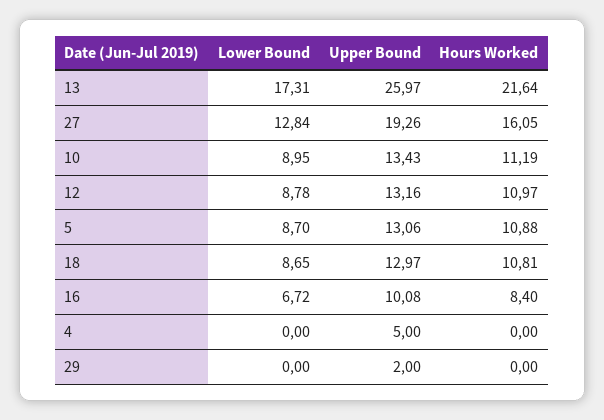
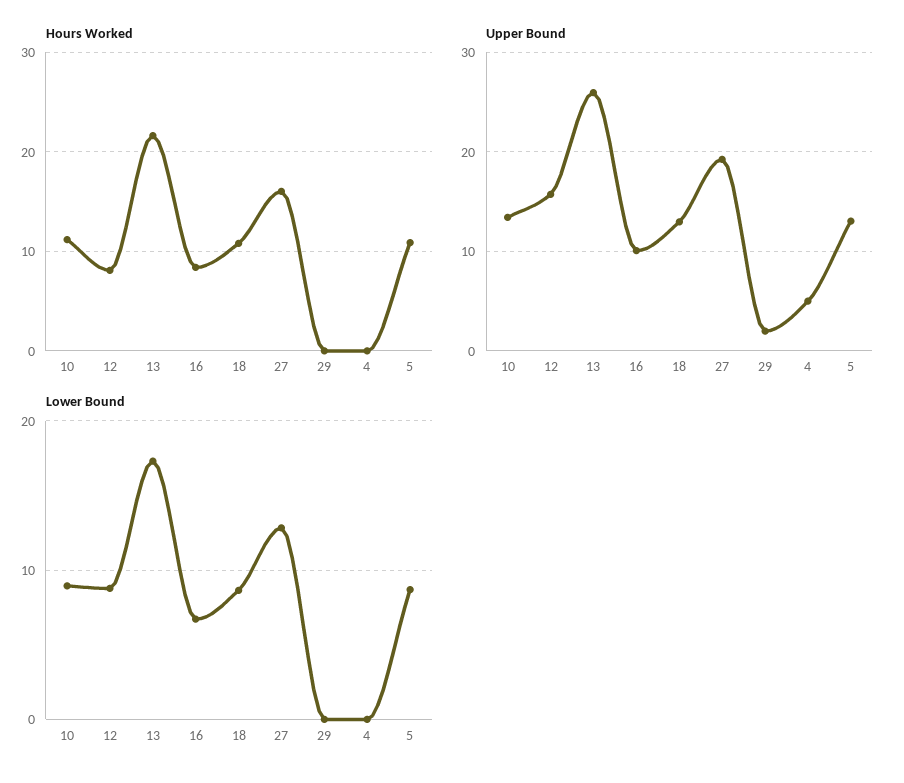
Upper Bound, 12: 13.16 -> 16
Hours Worked, 12: 10.97 -> 8

